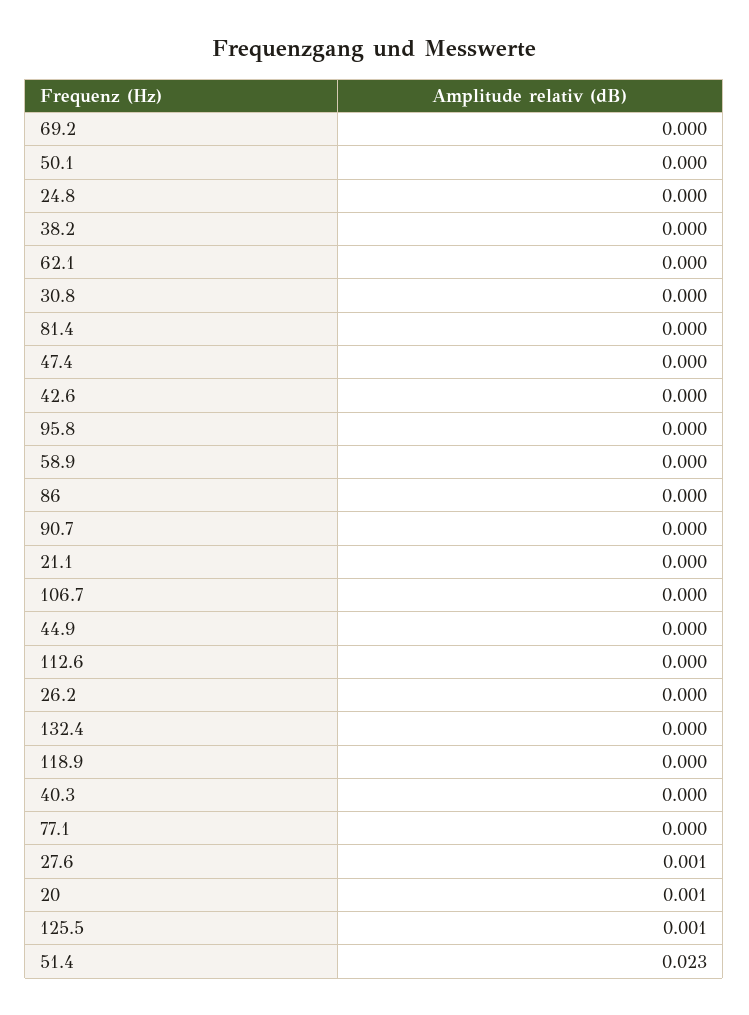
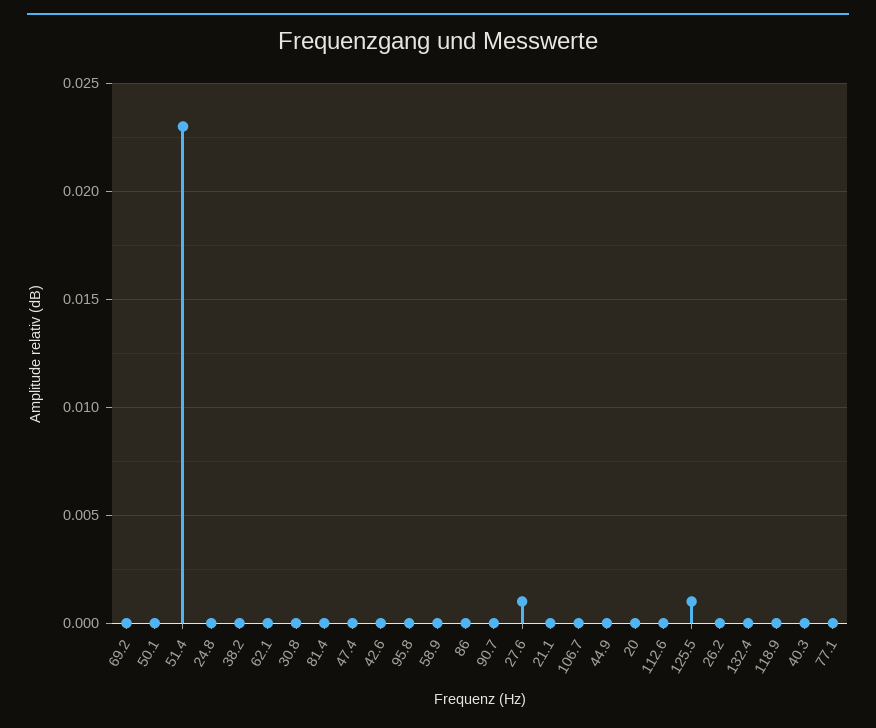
20: 0.001 -> 0

